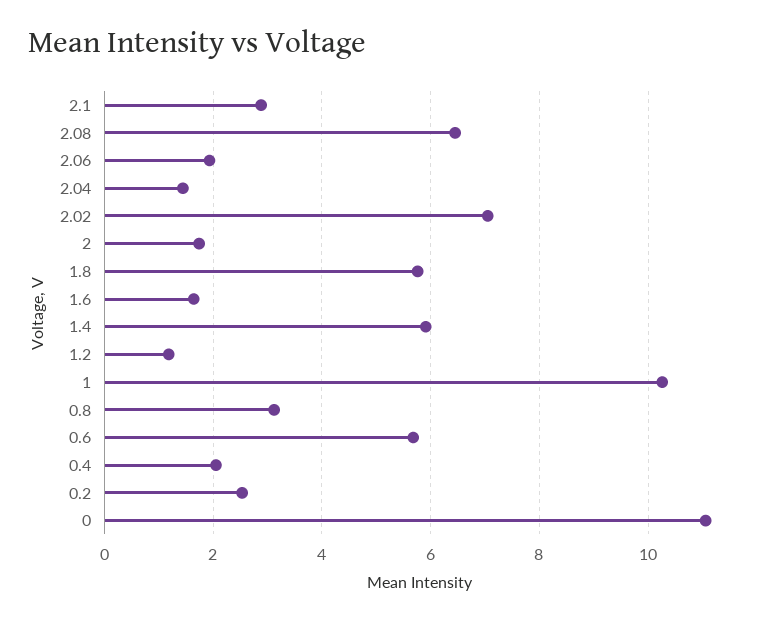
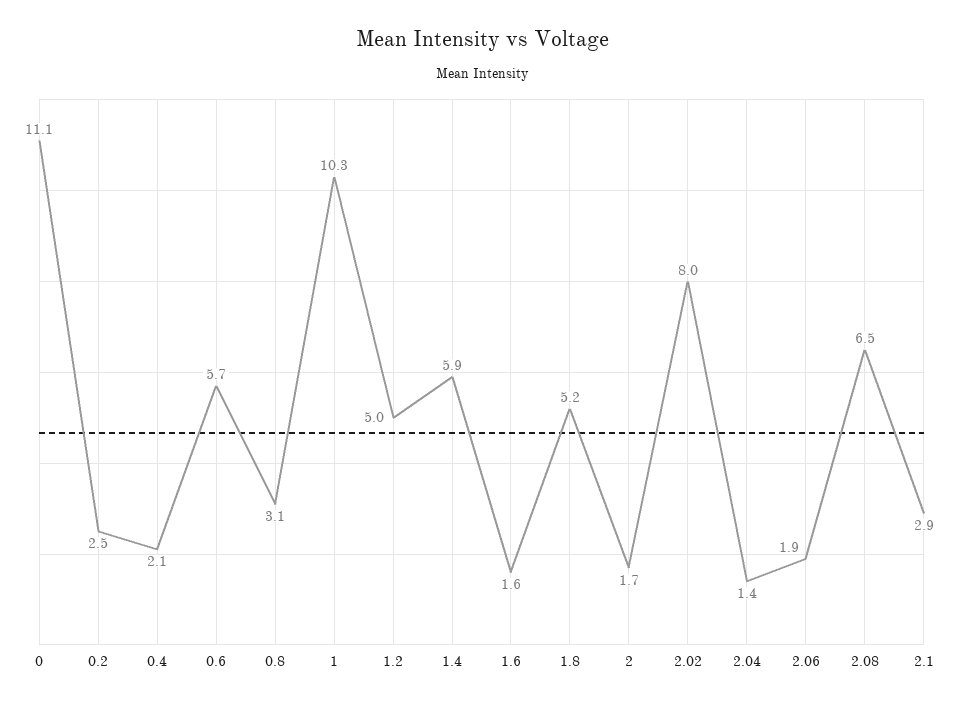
2.02: 7 -> 8
1.8: 5.8 -> 5.2
1.2: 1.2 -> 5

